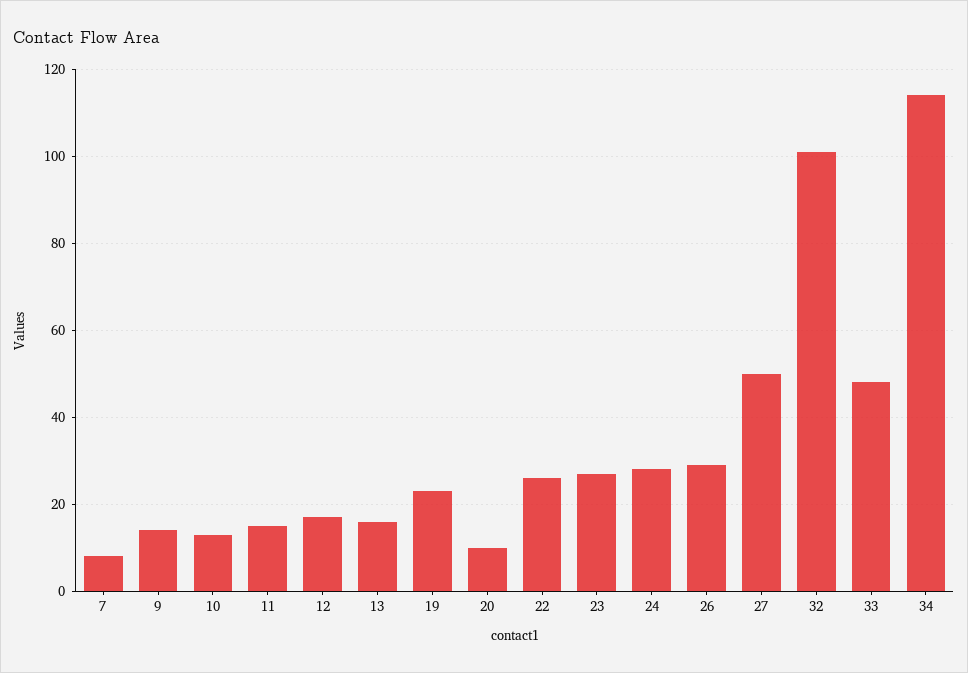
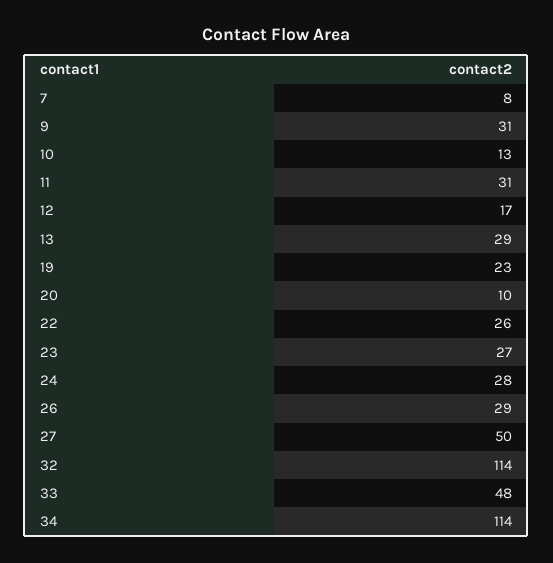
9: 15 -> 31
11: 15 -> 31
13: 15 -> 29
32: 100 -> 114

